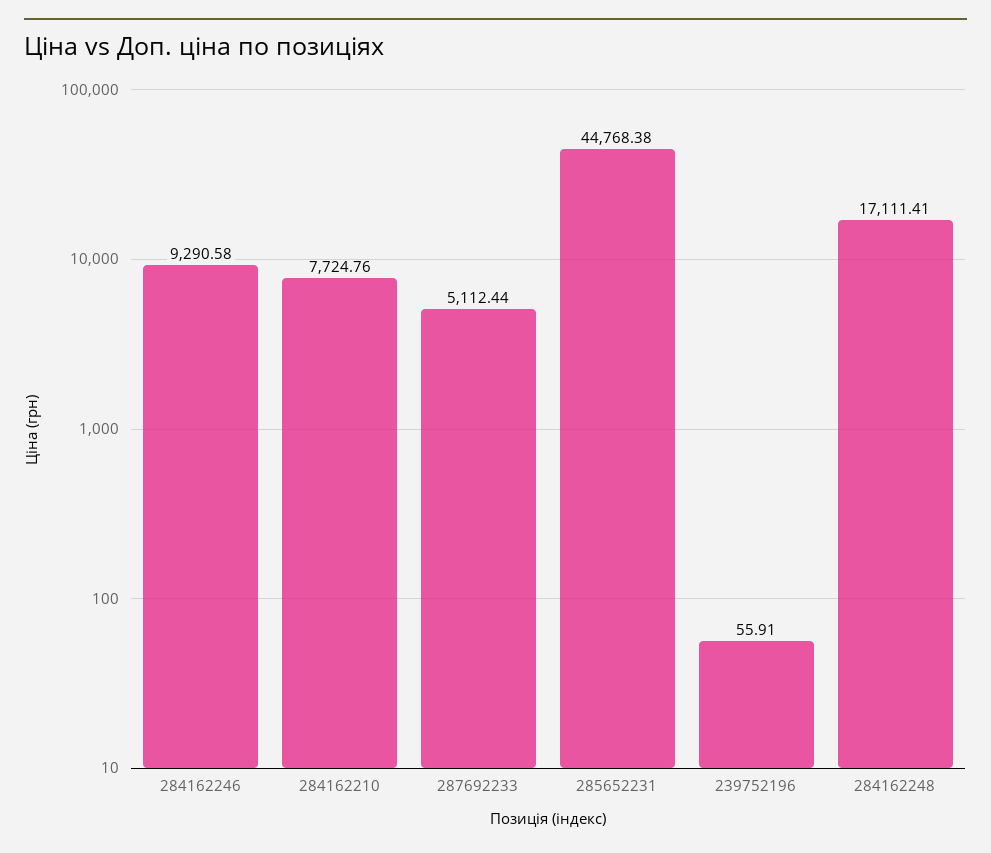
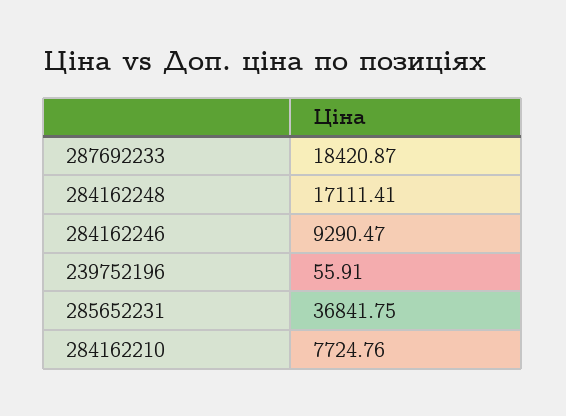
284162246: 9290.58 -> 9290.47
287692233: 5112.44 -> 18420.87
285652231: 44768.38 -> 36841.75

